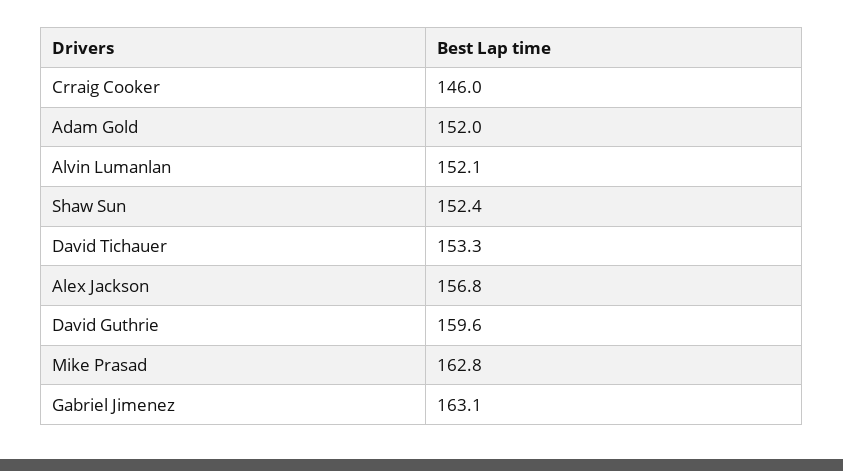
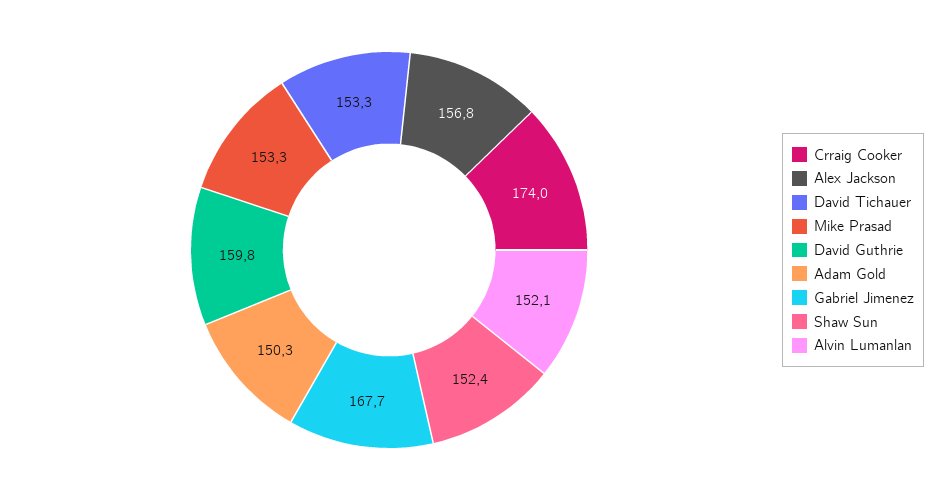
Crraig Cooker: 146 -> 174
Adam Gold: 152 -> 150.3
David Guthrie: 159.6 -> 159.8
Mike Prasad: 162.8 -> 153.3
Gabriel Jimenez: 163.1 -> 167.7

